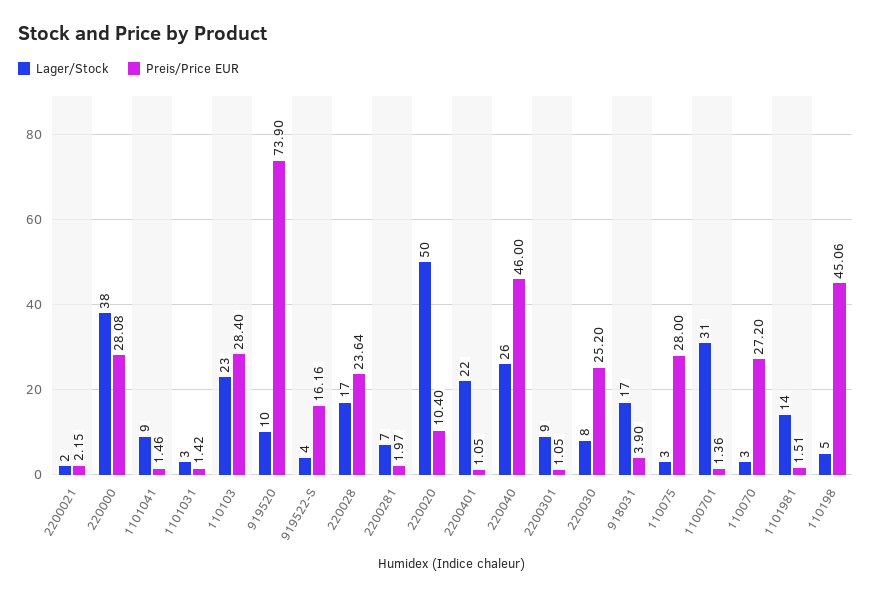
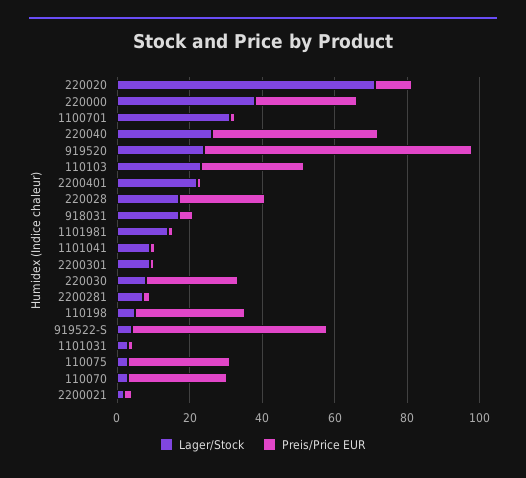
Lager/Stock, 919520: 10 -> 25
Preis/Price EUR, 919522-S: 16.16 -> 55
Lager/Stock, 220020: 50 -> 70
Preis/Price EUR, 110198: 45.06 -> 30

